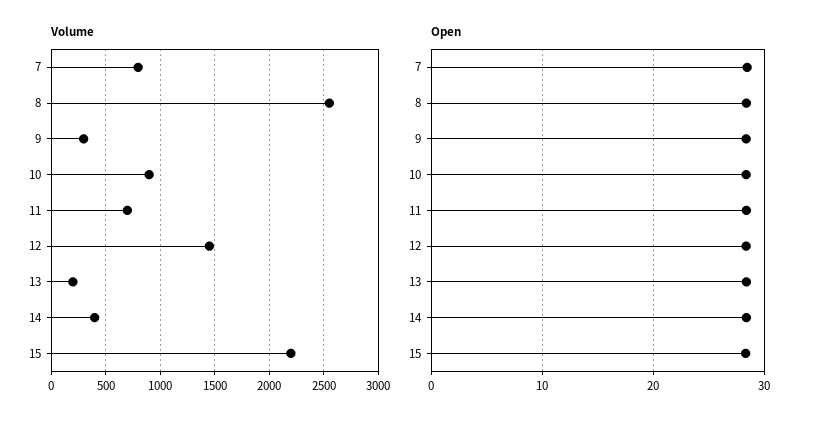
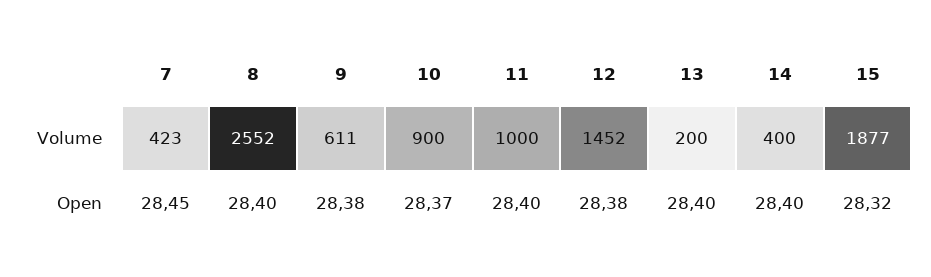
Volume, 7: 800 -> 423
Volume, 9: 300 -> 611
Volume, 11: 700 -> 1000
Volume, 15: 2200 -> 1877

